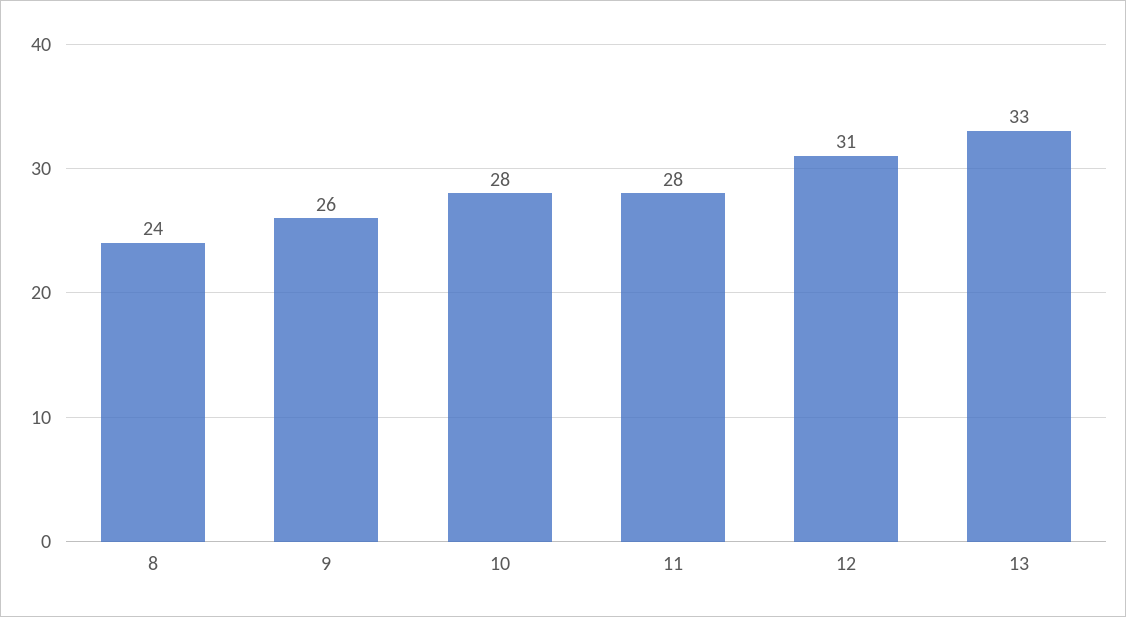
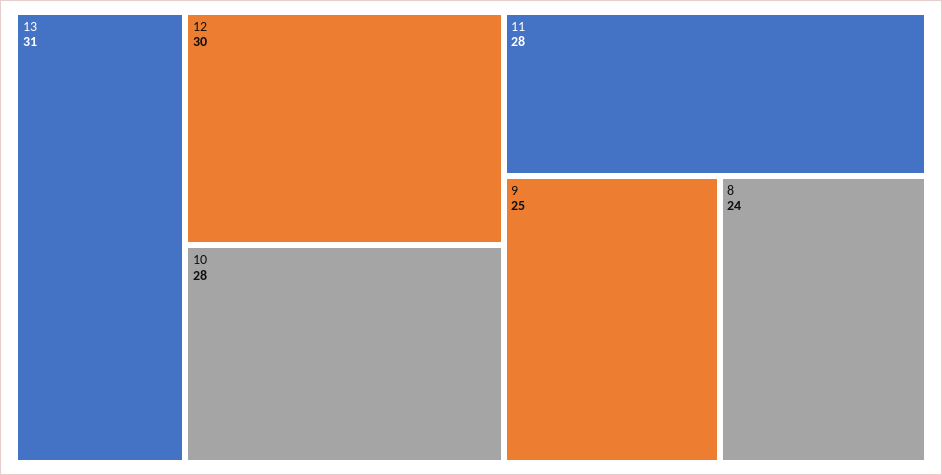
9: 26 -> 25
12: 31 -> 30
13: 33 -> 31

